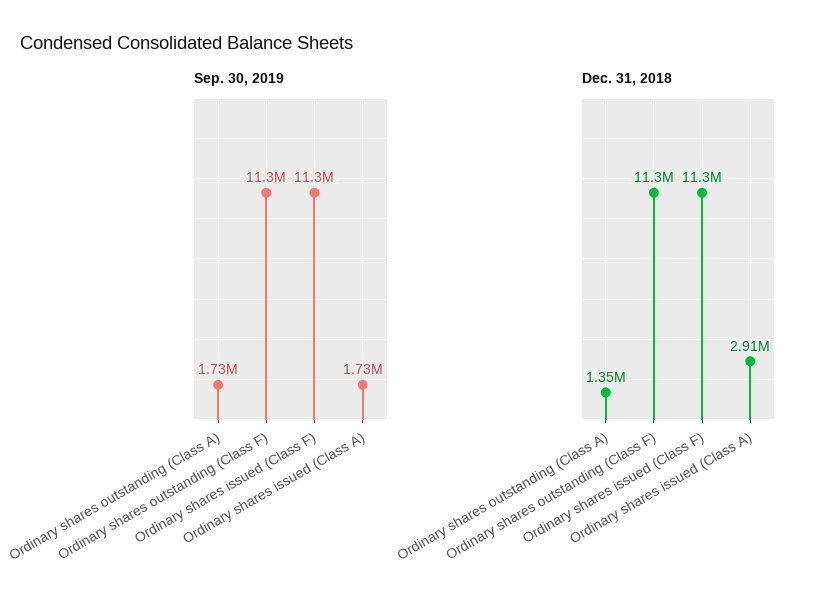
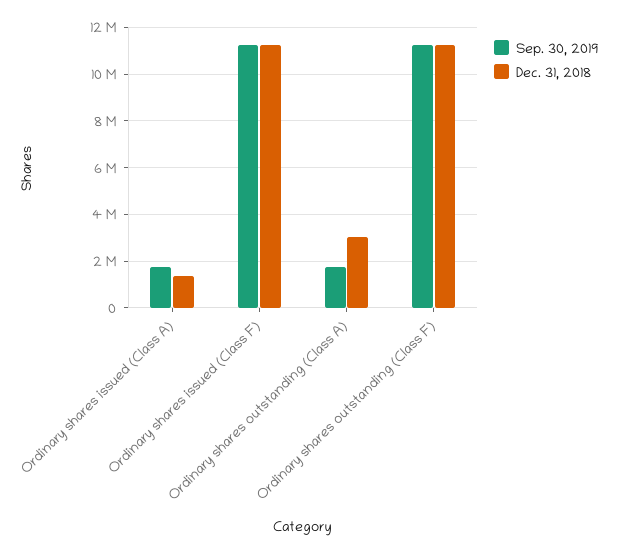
Dec. 31, 2018, Ordinary shares outstanding (Class A): 1350000 -> 3000000
Dec. 31, 2018, Ordinary shares issued (Class A): 2910000 -> 1500000

